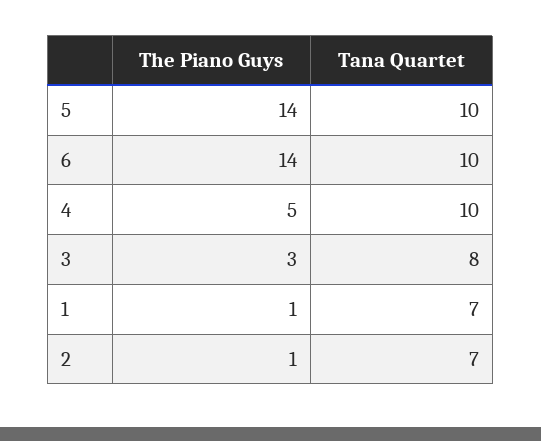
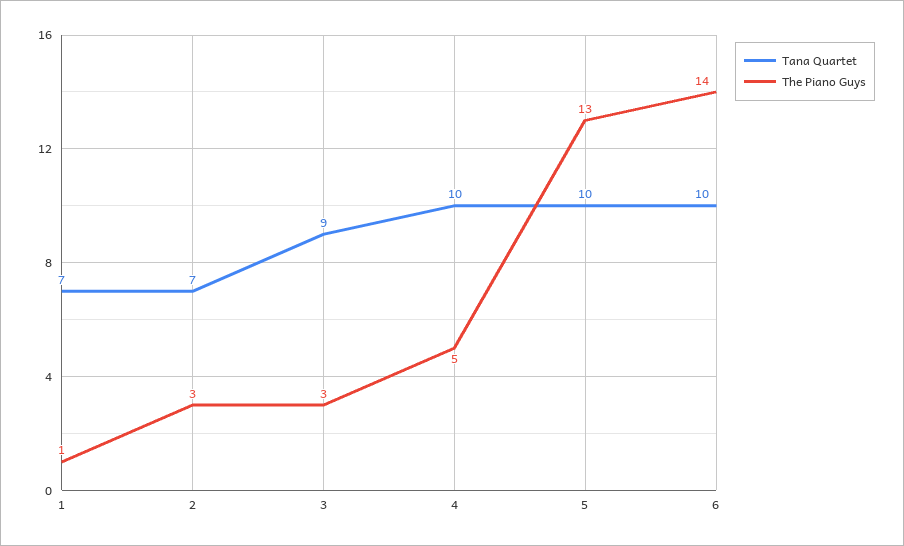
The Piano Guys, 5: 14 -> 13
Tana Quartet, 3: 8 -> 9
The Piano Guys, 2: 1 -> 3

